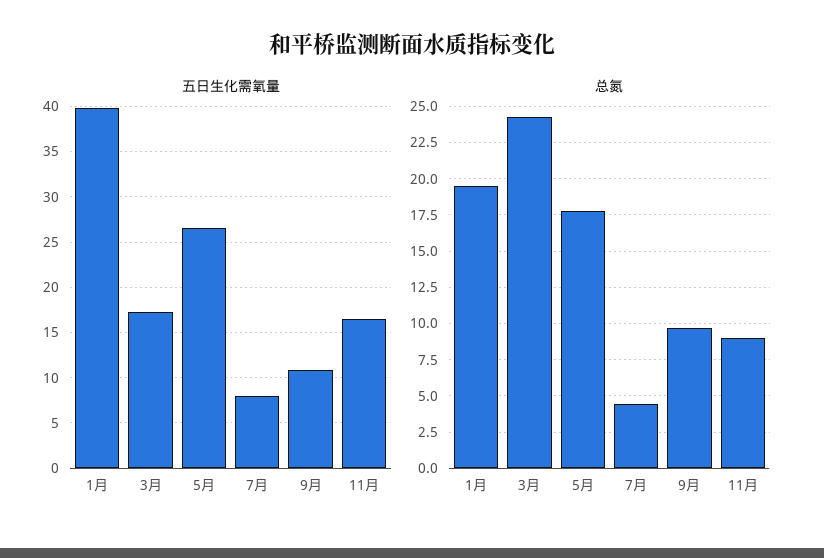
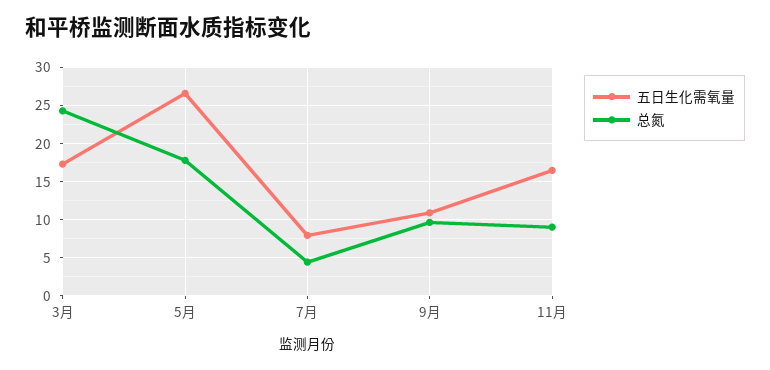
五日生化需氧量, 1月: 40 -> none
总氮, 1月: 19.5 -> none

